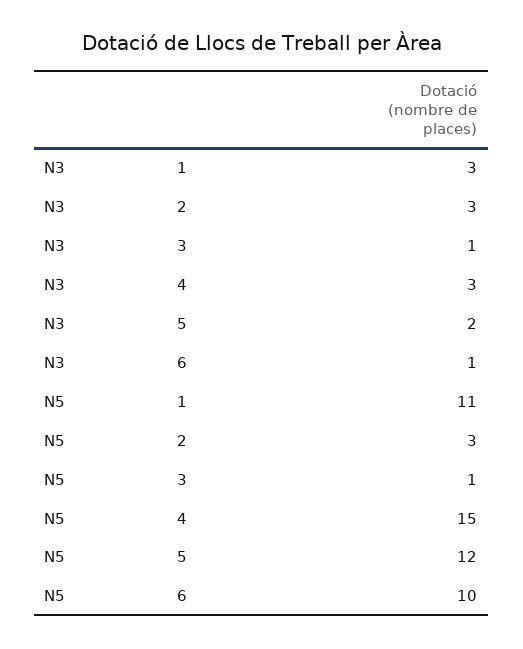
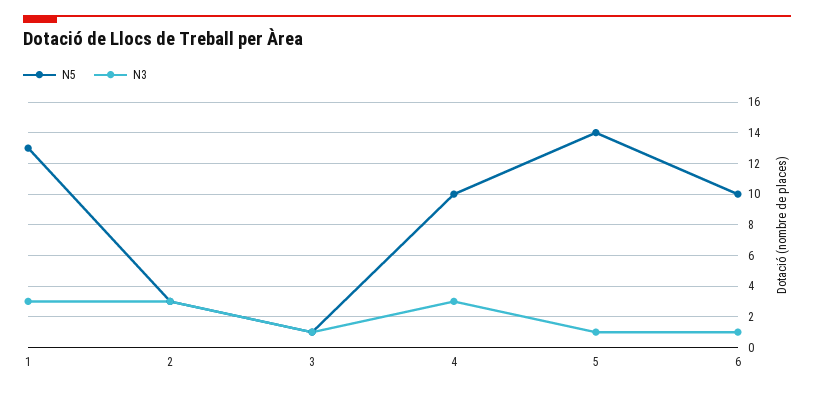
N3, 5: 2 -> 1
N5, 1: 11 -> 13
N5, 4: 15 -> 10
N5, 5: 12 -> 14

